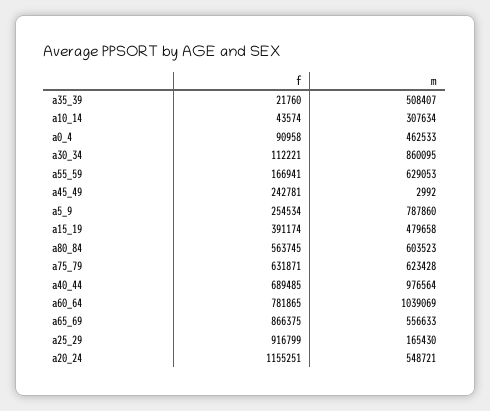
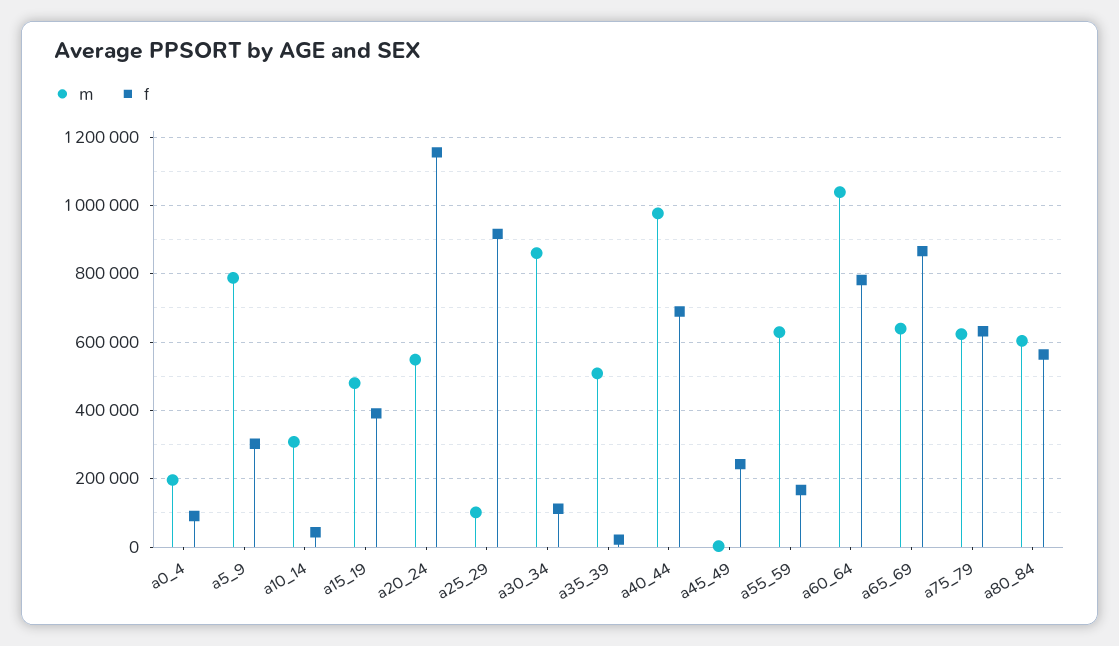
m, a0_4: 462533 -> 200000
f, a5_9: 254534 -> 300000
m, a65_69: 556633 -> 640000
m, a25_29: 165430 -> 100000

